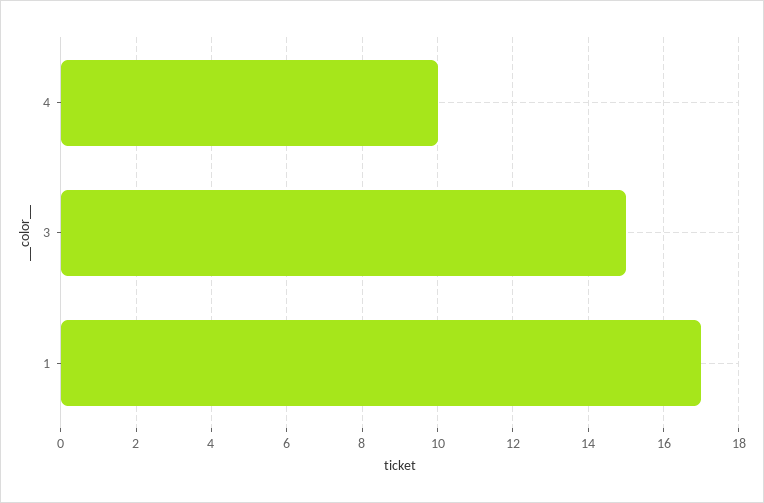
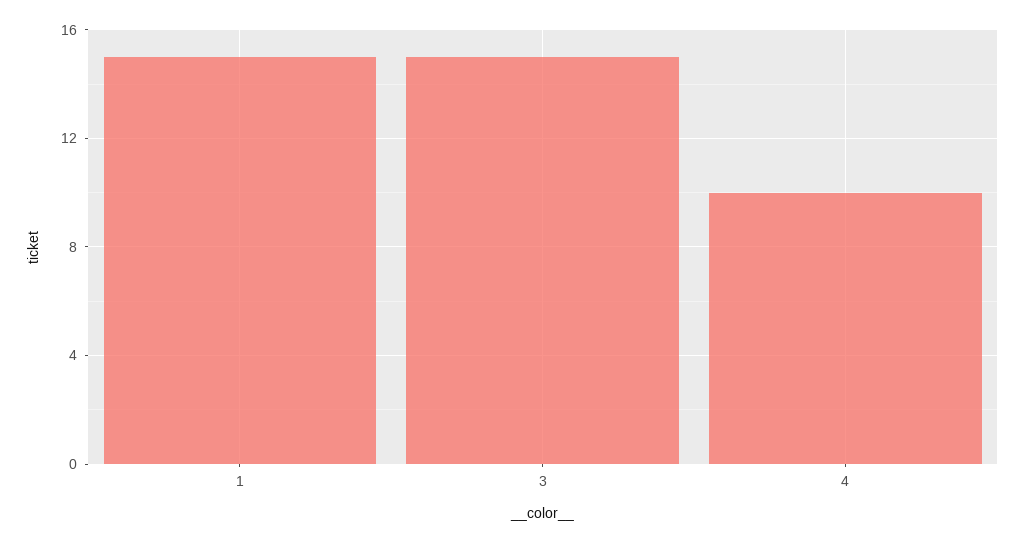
1: 17 -> 15

